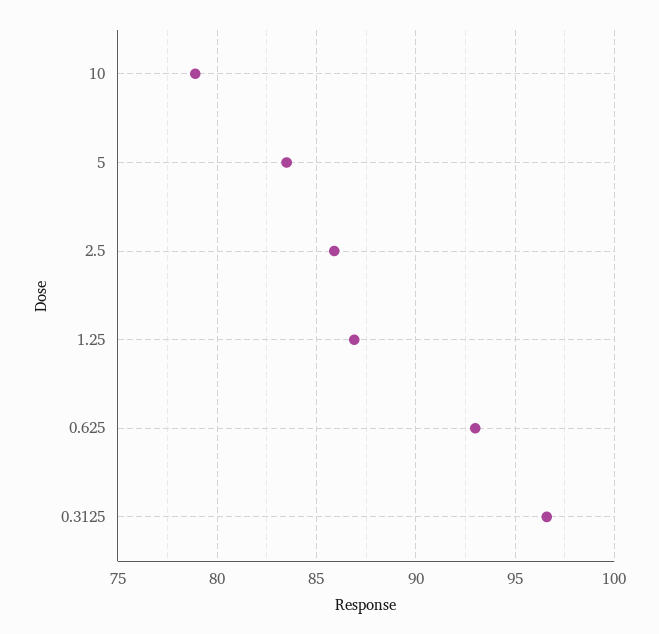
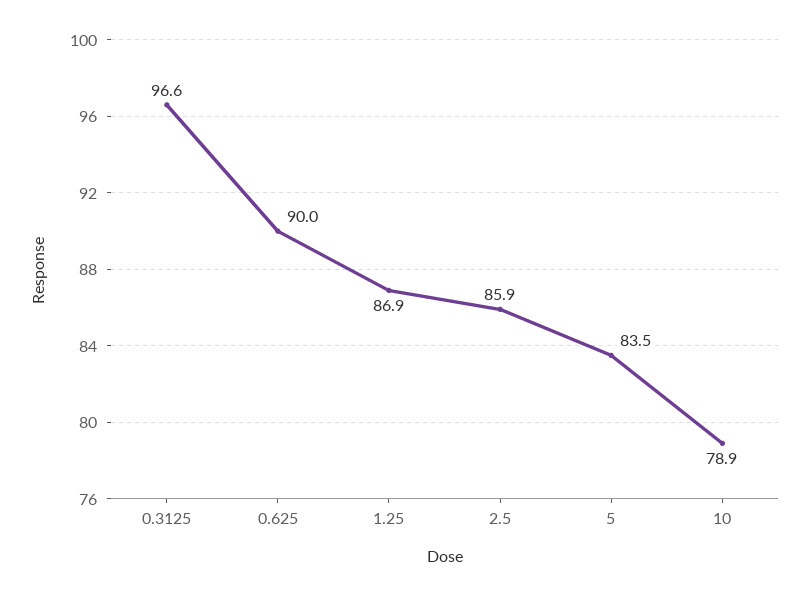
0.625: 93 -> 90

